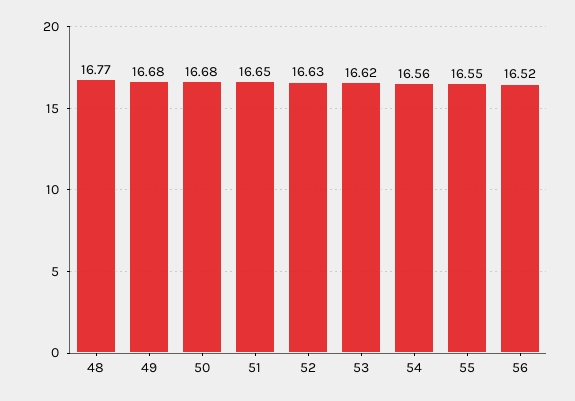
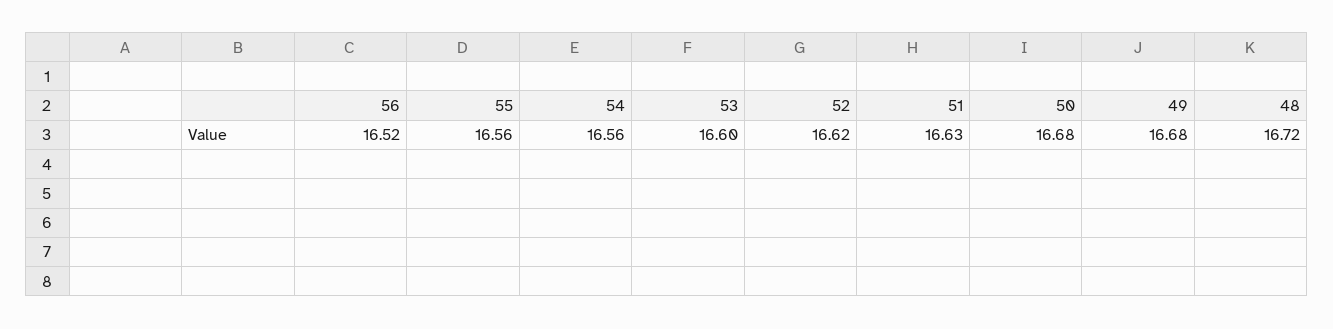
48: 16.77 -> 16.72
51: 16.65 -> 16.63
52: 16.63 -> 16.62
53: 16.62 -> 16.6
55: 16.55 -> 16.56

